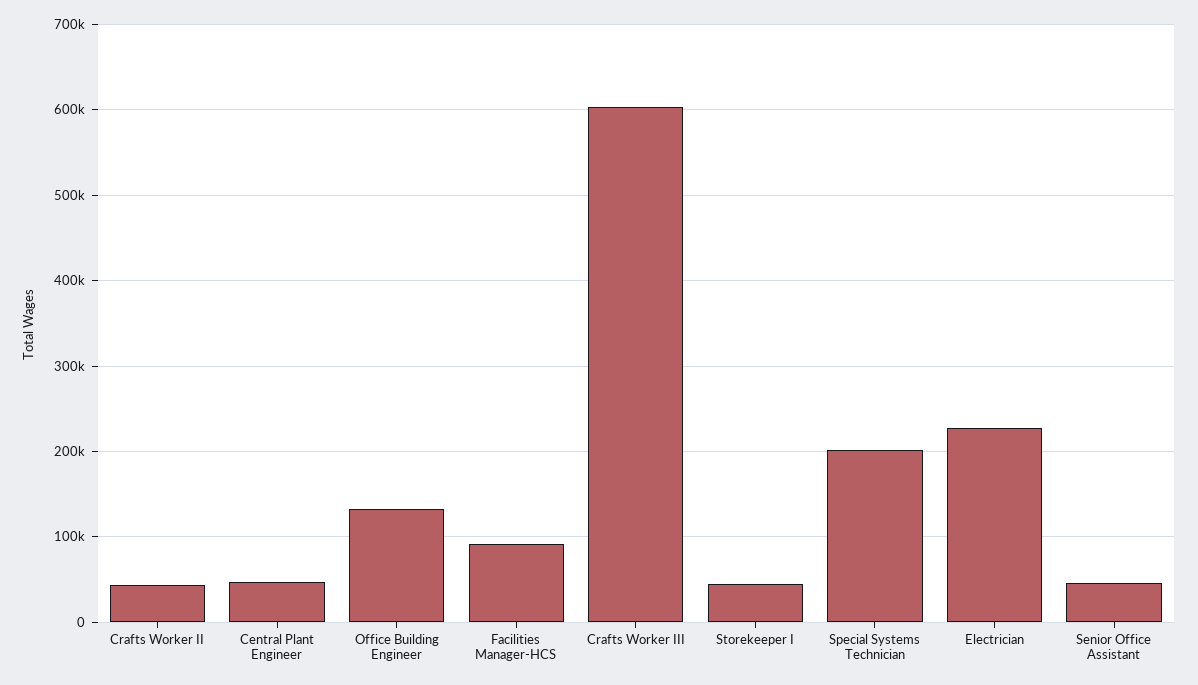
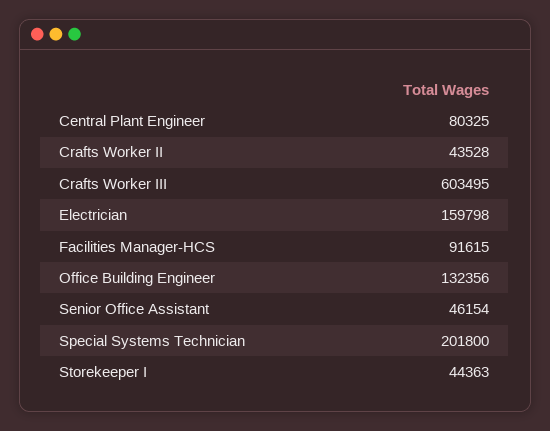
Central Plant Engineer: 50000 -> 80325
Electrician: 230000 -> 159798

